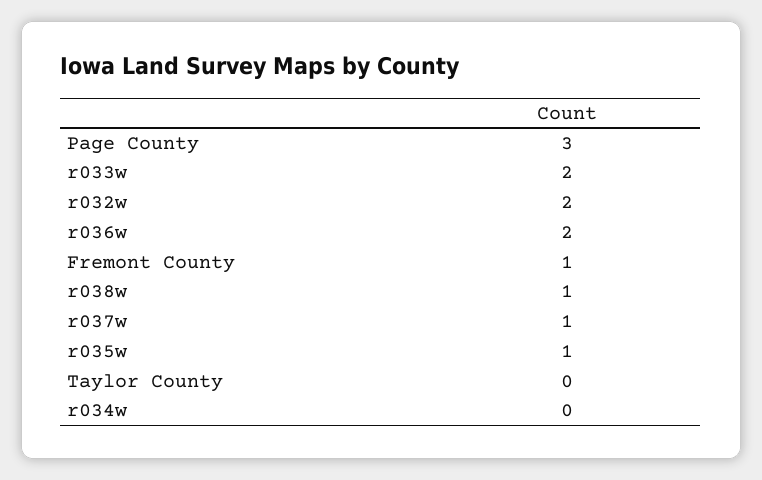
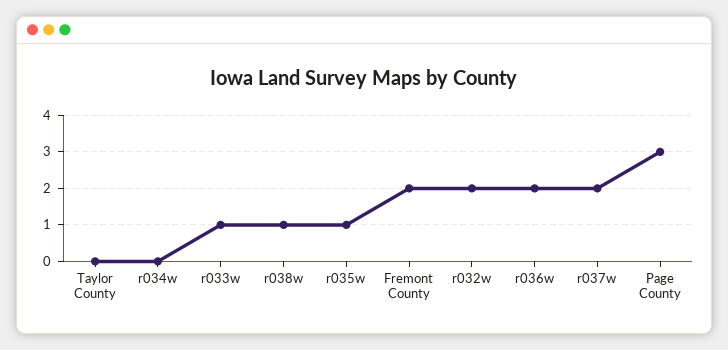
r033w: 2 -> 1
Fremont County: 1 -> 2
r037w: 1 -> 2

